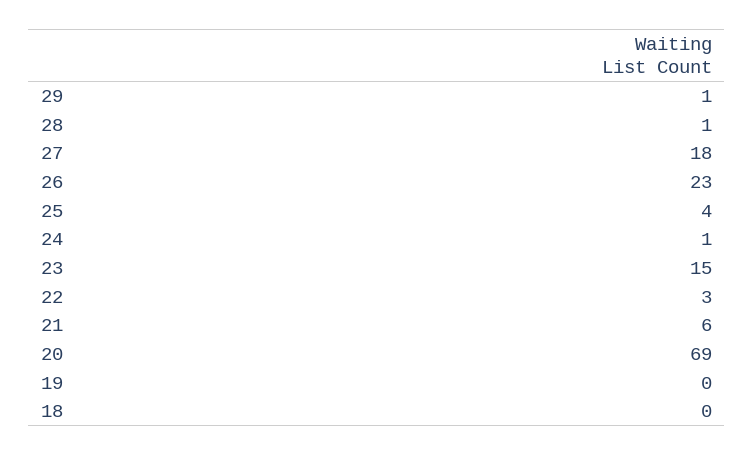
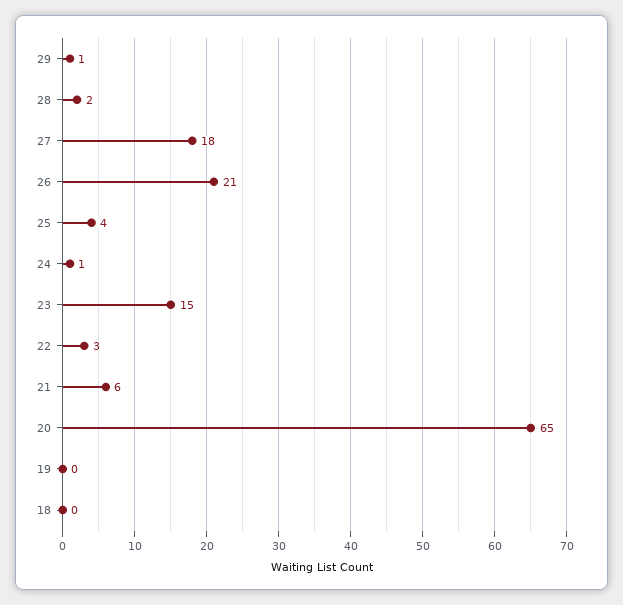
28: 1 -> 2
26: 23 -> 21
20: 69 -> 65

